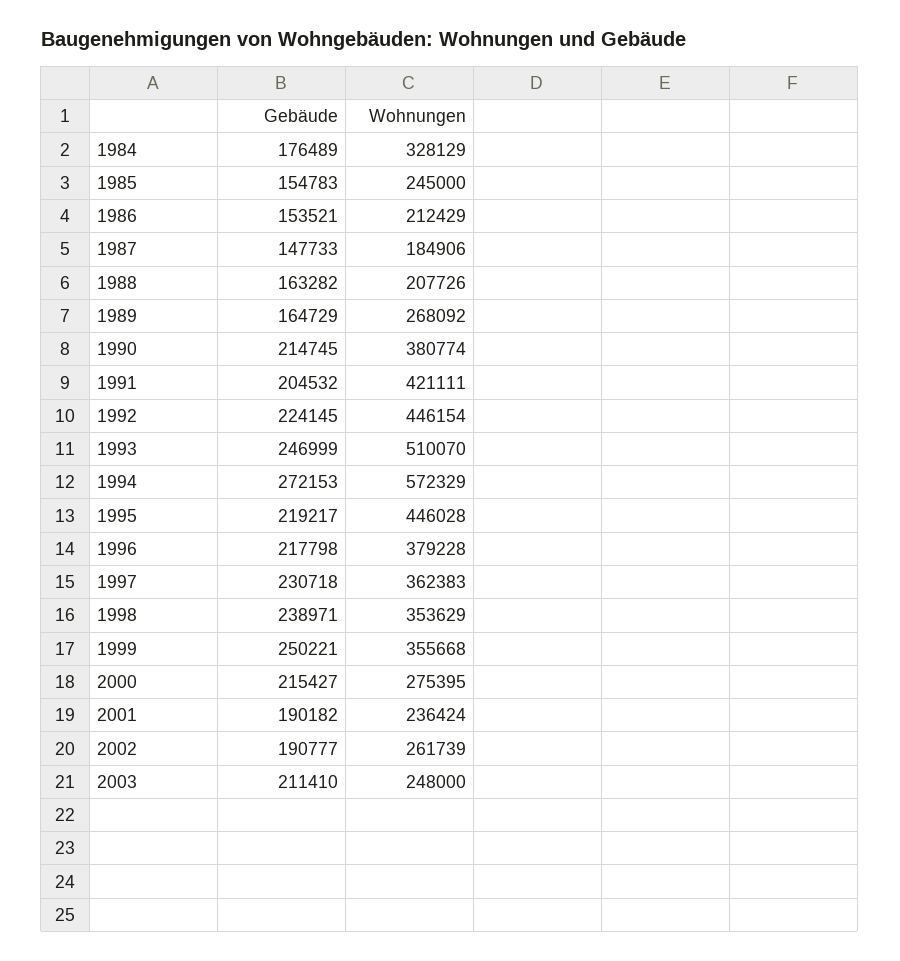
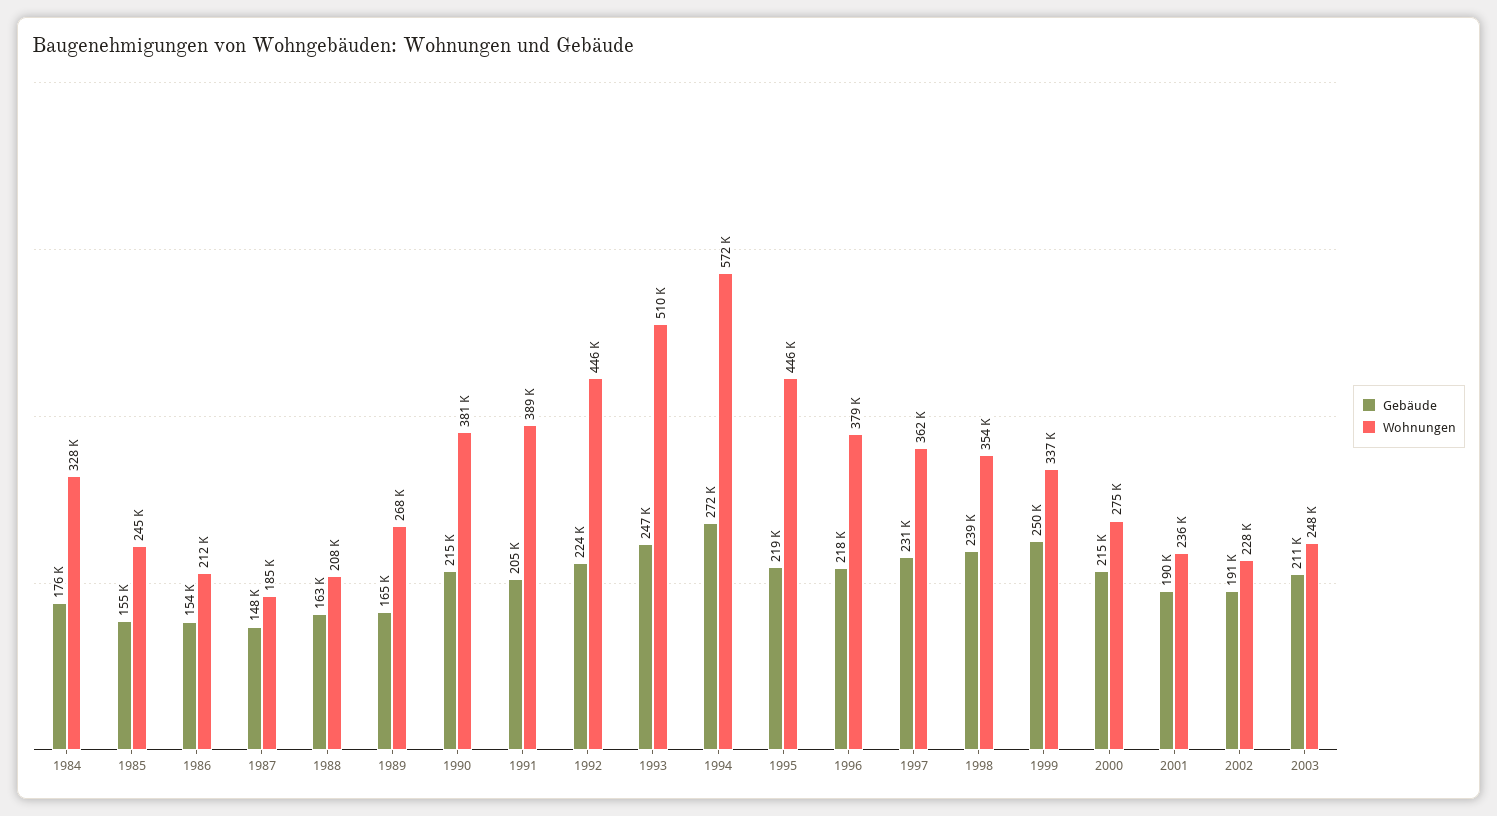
Wohnungen, 1991: 421111 -> 389000
Wohnungen, 1999: 355668 -> 337000
Wohnungen, 2002: 261739 -> 228000

